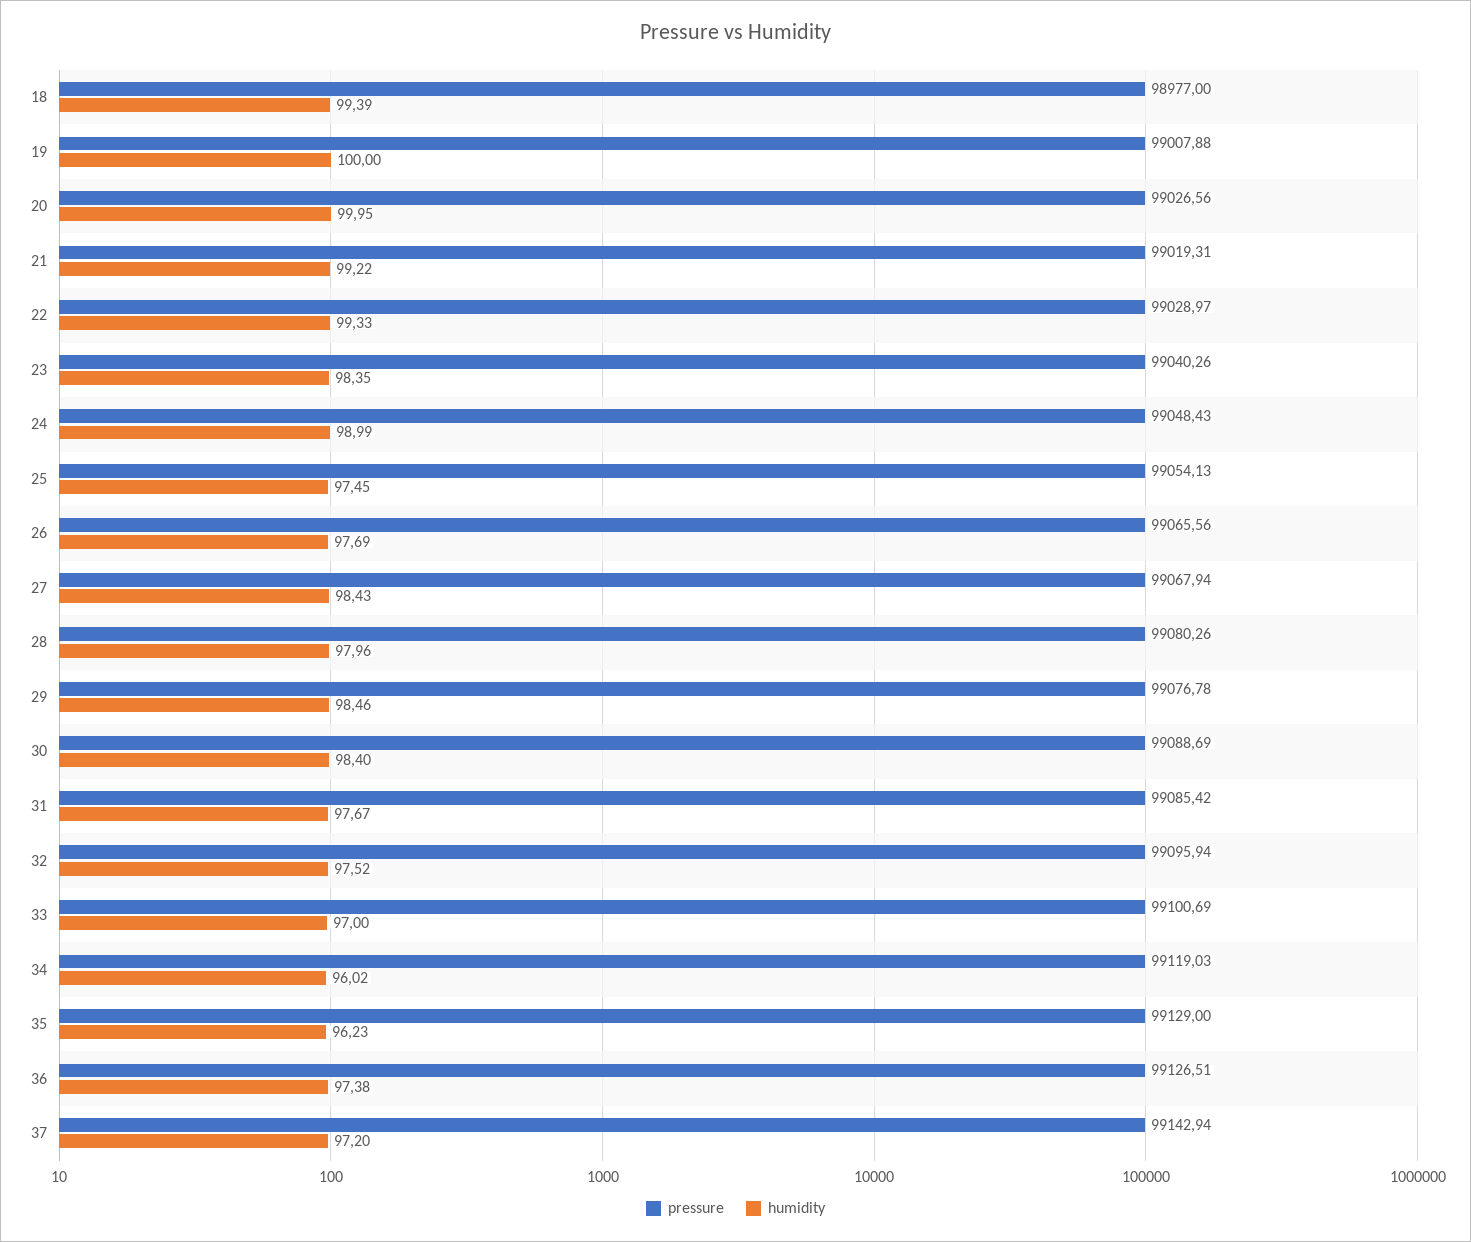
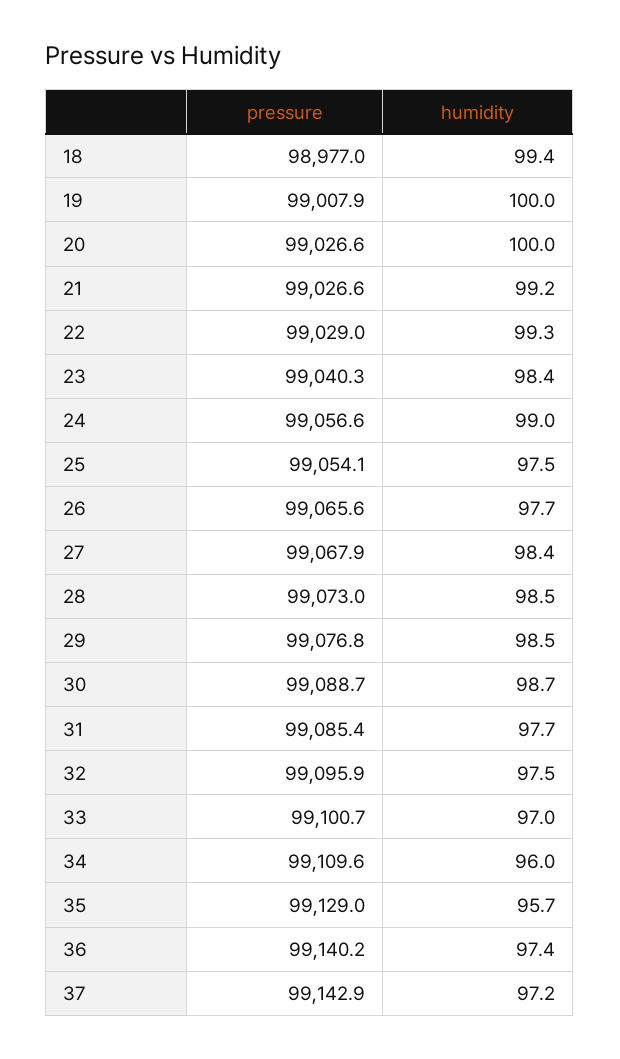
pressure, 21: 99019.31 -> 99026.6
pressure, 24: 99048.43 -> 99056.6
pressure, 28: 99080.26 -> 99073
humidity, 28: 97.96 -> 98.5
humidity, 30: 98.4 -> 98.7
pressure, 34: 99119.03 -> 99109.6
humidity, 35: 96.23 -> 95.7
pressure, 36: 99126.51 -> 99140.2

